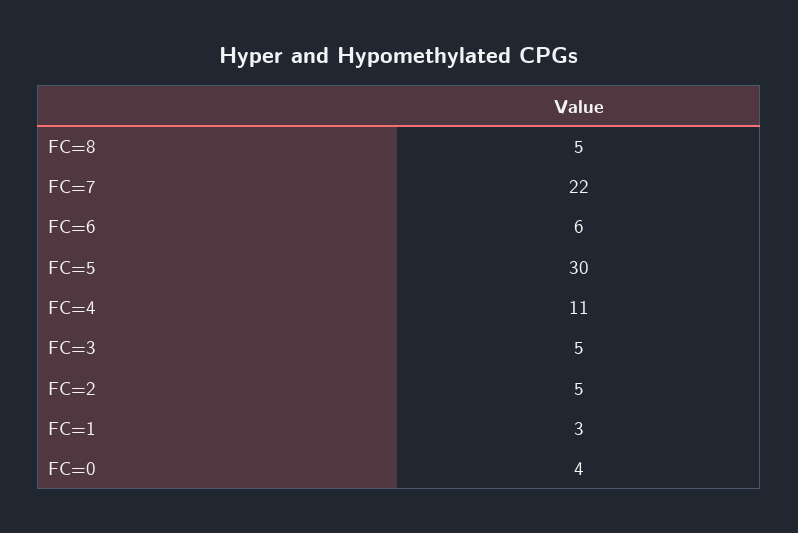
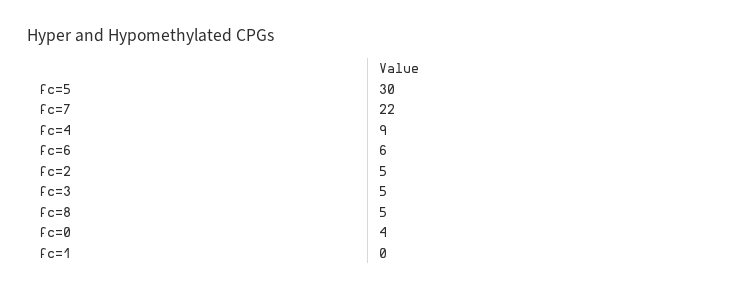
FC=4: 11 -> 9
FC=1: 3 -> 0

